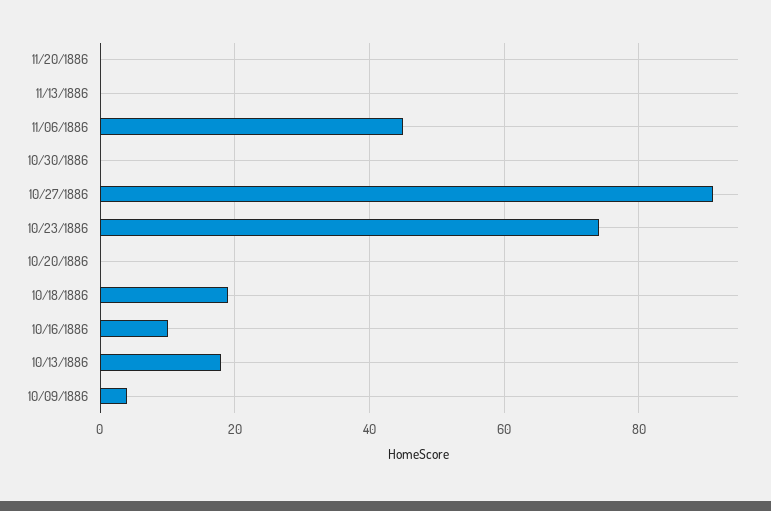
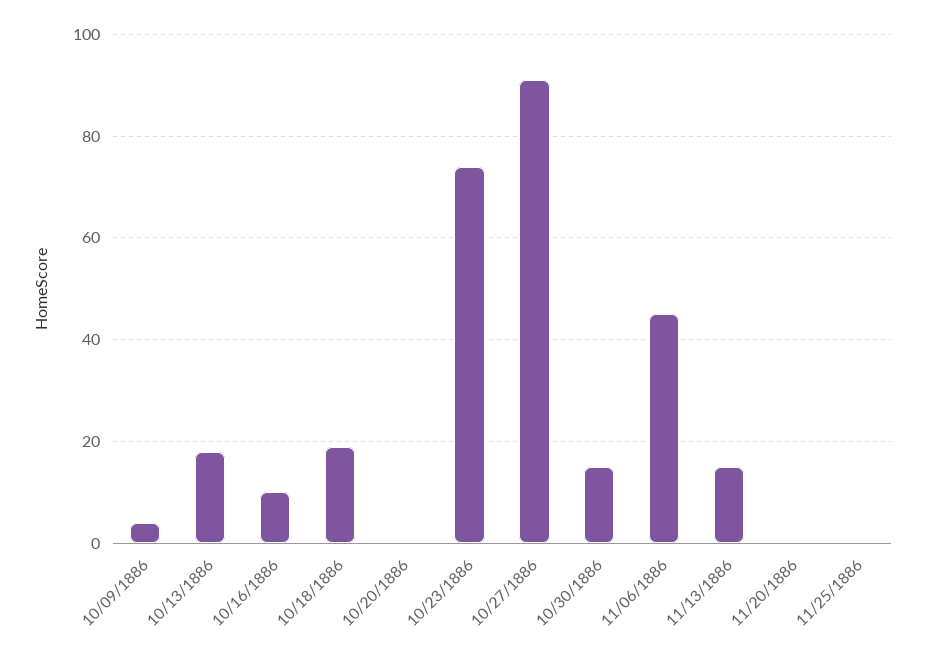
11/13/1886: 0 -> 15
10/30/1886: 0 -> 15
11/25/1886: none -> 0

